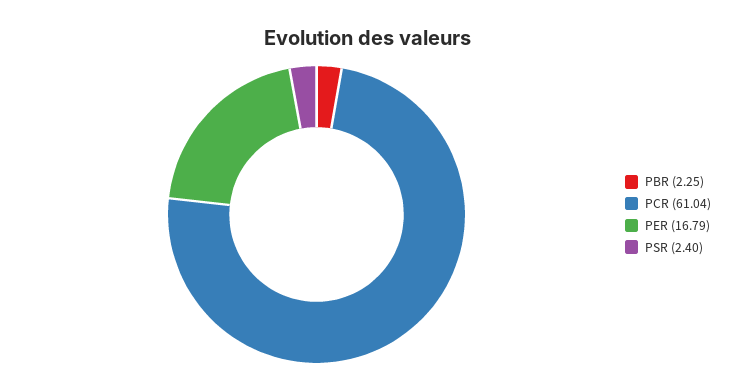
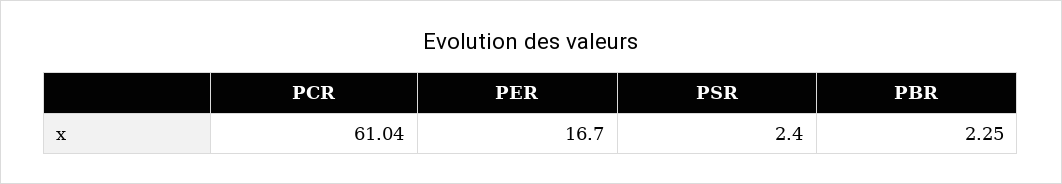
PER: 16.79 -> 16.7

